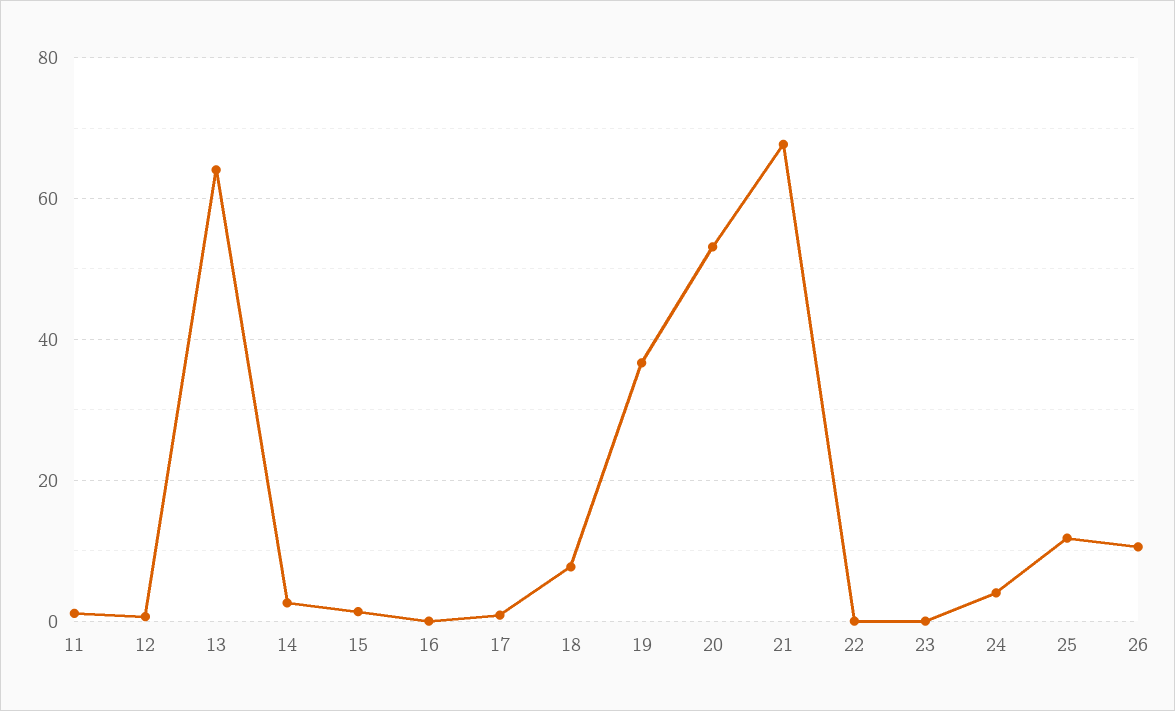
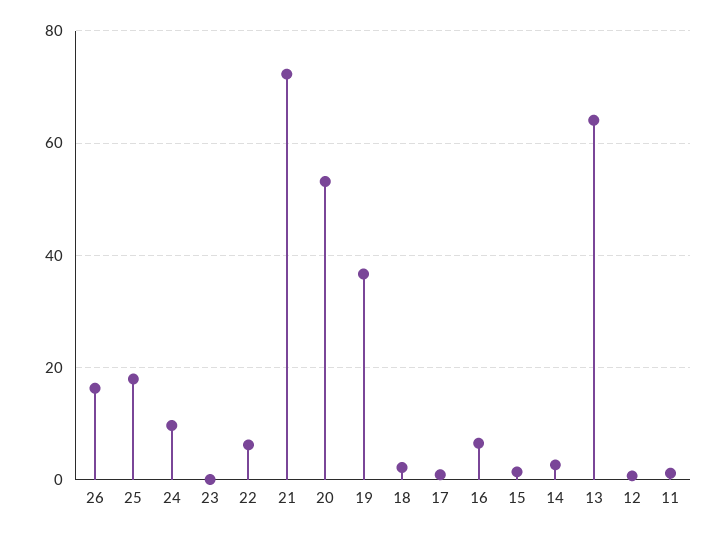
16: 0 -> 6
18: 8 -> 2
21: 68 -> 72
22: 0 -> 6
24: 4 -> 10
25: 12 -> 18
26: 10 -> 16

